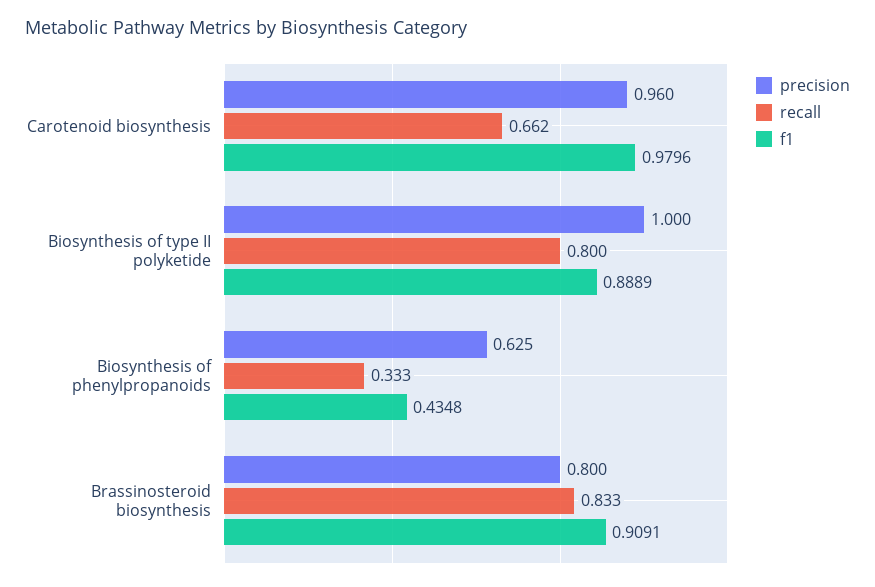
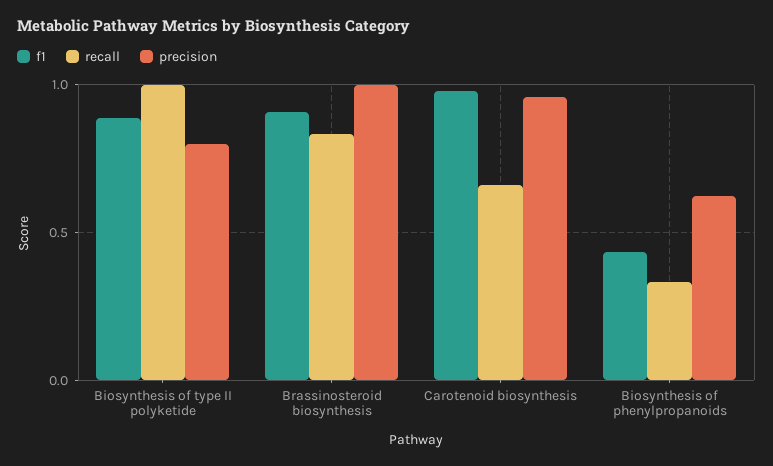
precision, Biosynthesis of type II polyketide: 1 -> 0.8
recall, Biosynthesis of type II polyketide: 0.8 -> 1
precision, Brassinosteroid biosynthesis: 0.8 -> 1

